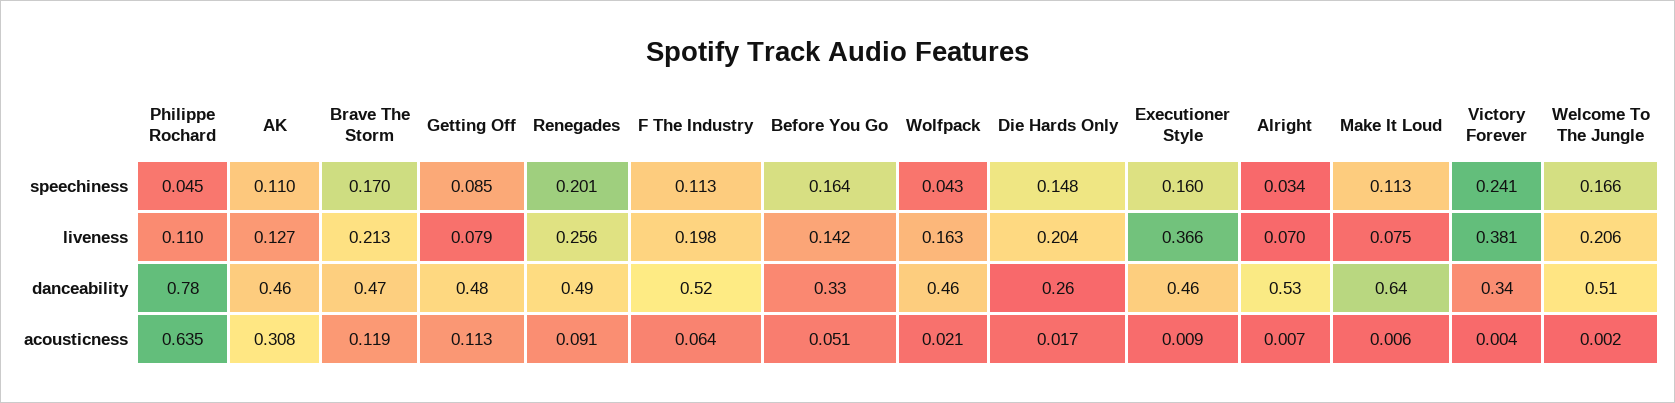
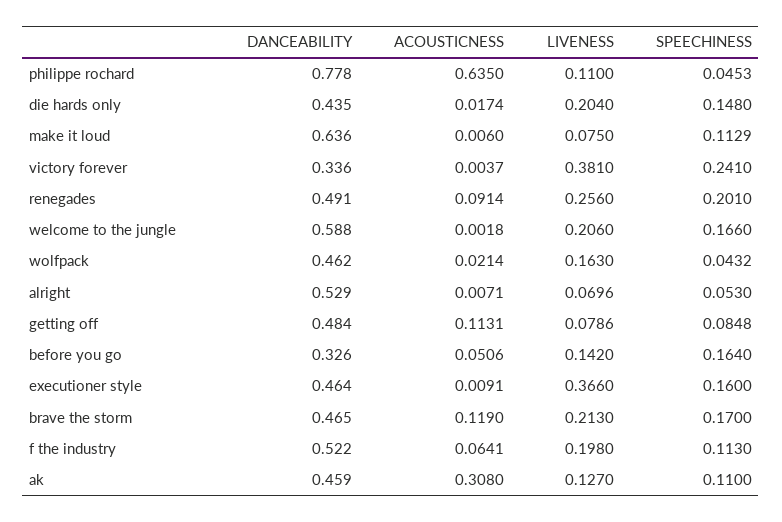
Alright, speechiness: 0.034 -> 0.053
Die Hards Only, danceability: 0.26 -> 0.435
Welcome To The Jungle, danceability: 0.51 -> 0.588

